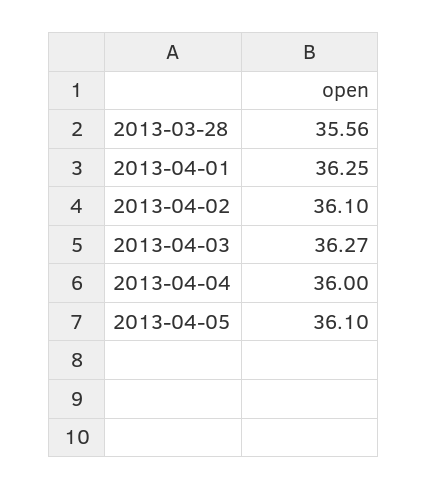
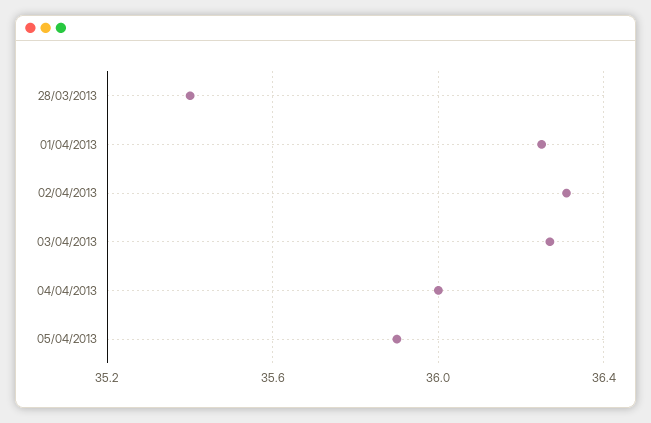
2013-03-28: 35.56 -> 35.4
2013-04-02: 36.1 -> 36.3
2013-04-05: 36.1 -> 35.9

